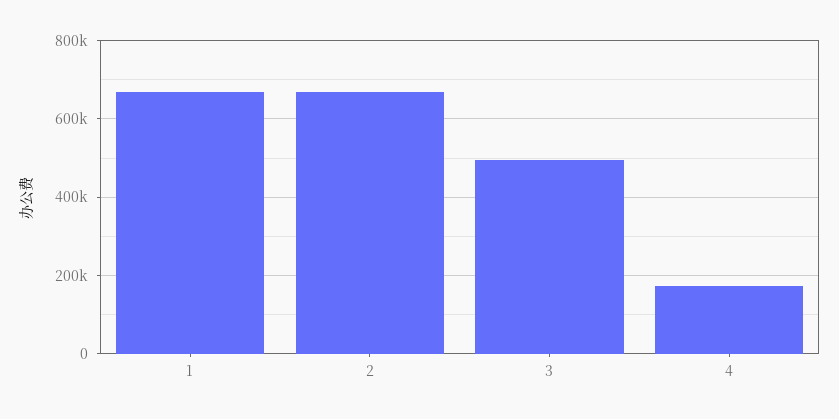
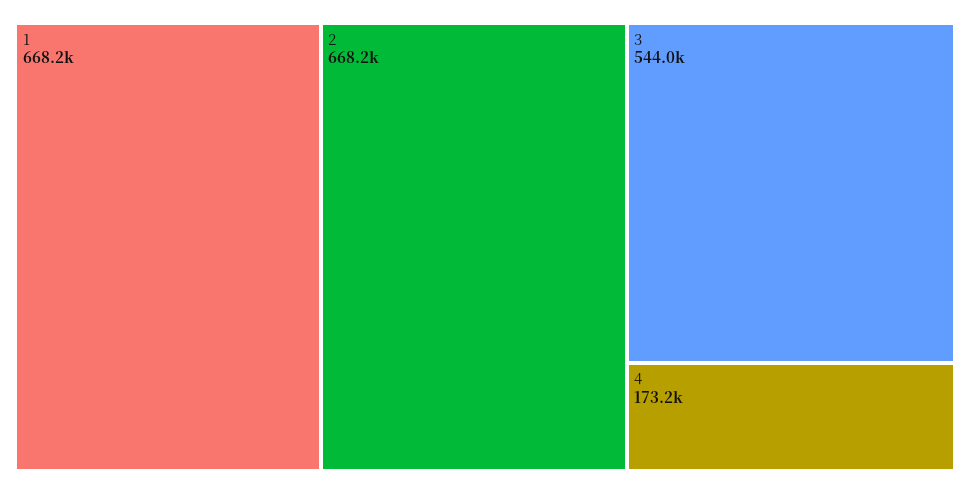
3: 500000 -> 544000

